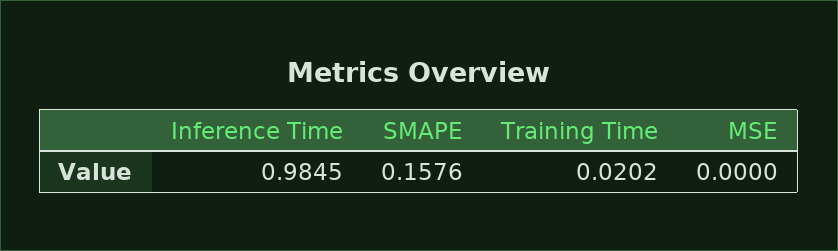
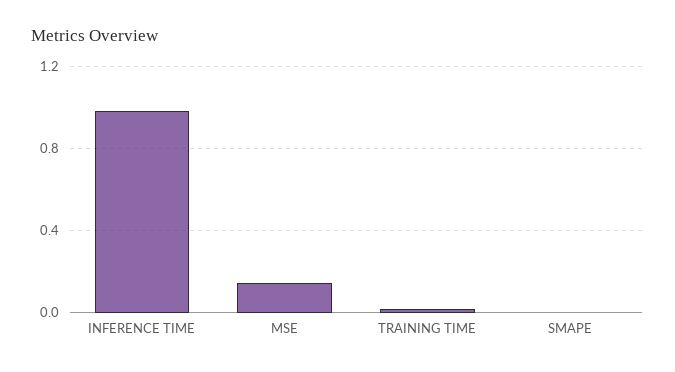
SMAPE: 0.1576 -> 0
MSE: 0 -> 0.15

